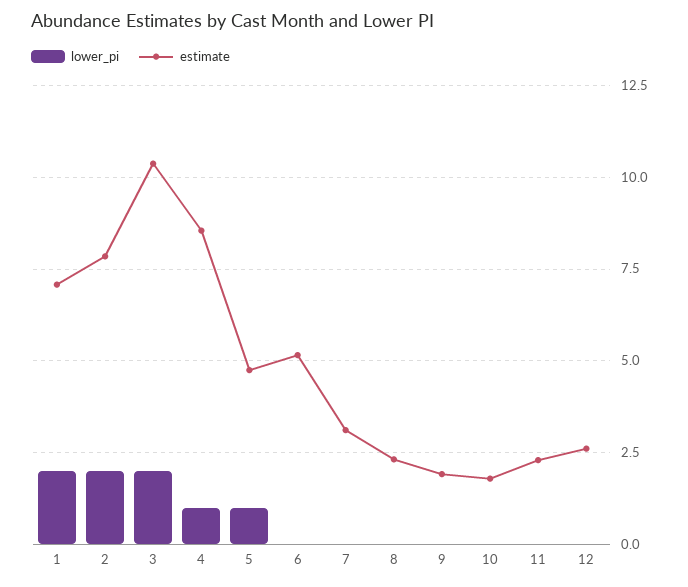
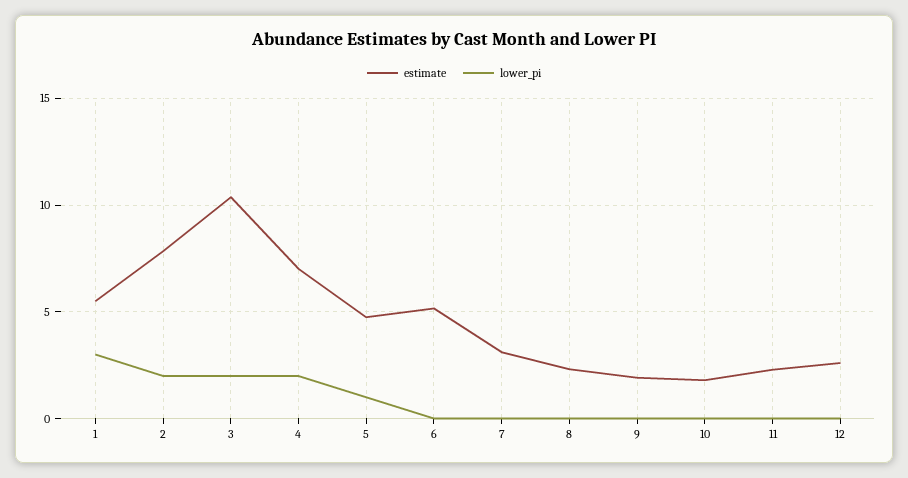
lower_pi, 1: 2 -> 3
estimate, 1: 7 -> 5.5
lower_pi, 4: 1 -> 2
estimate, 4: 8.5 -> 7

